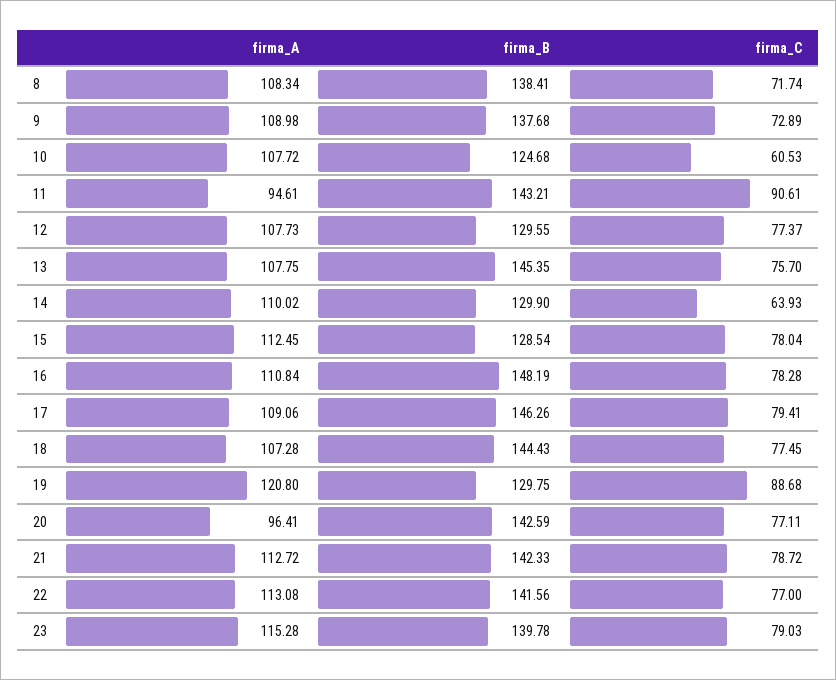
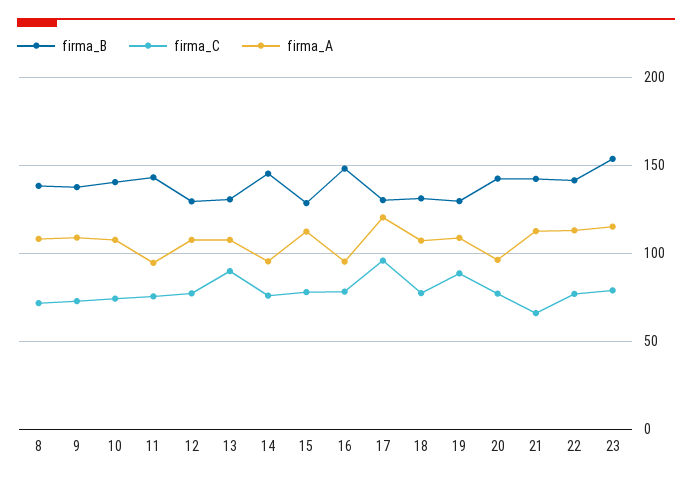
firma_B, 10: 124.68 -> 140
firma_C, 10: 60.53 -> 75
firma_C, 11: 90.61 -> 75
firma_B, 13: 145.35 -> 130
firma_C, 13: 75.7 -> 90
firma_A, 14: 110.02 -> 95
firma_B, 14: 129.9 -> 145
firma_C, 14: 63.93 -> 75
firma_A, 16: 110.84 -> 95
firma_A, 17: 109.06 -> 120
firma_B, 17: 146.26 -> 130
firma_C, 17: 79.41 -> 95
firma_B, 18: 144.43 -> 130
firma_A, 19: 120.8 -> 110
firma_C, 21: 78.72 -> 65
firma_B, 23: 139.78 -> 155

